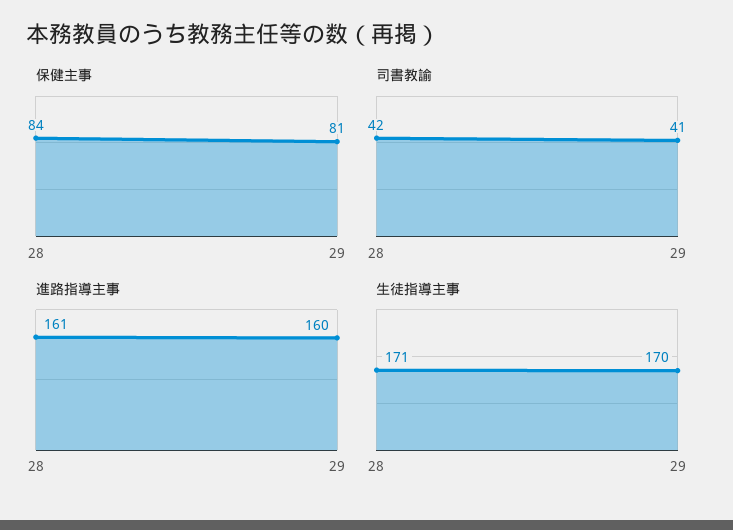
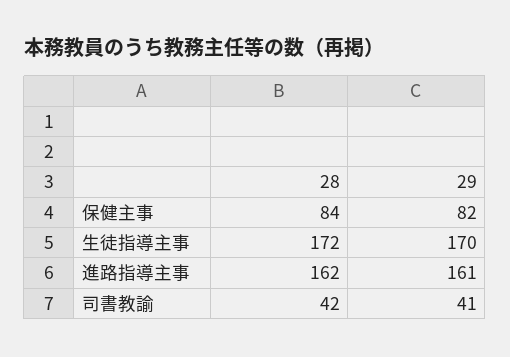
保健主事, 29: 81 -> 82
進路指導主事, 28: 161 -> 162
進路指導主事, 29: 160 -> 161
生徒指導主事, 28: 171 -> 172

